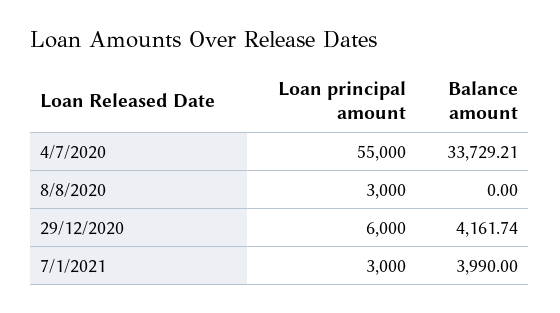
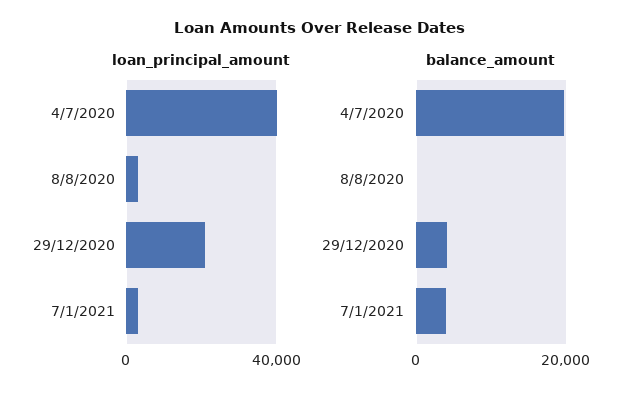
Loan principal amount, 4/7/2020: 55000 -> 40000
Balance amount, 4/7/2020: 33729.21 -> 20000
Loan principal amount, 29/12/2020: 6000 -> 20000

